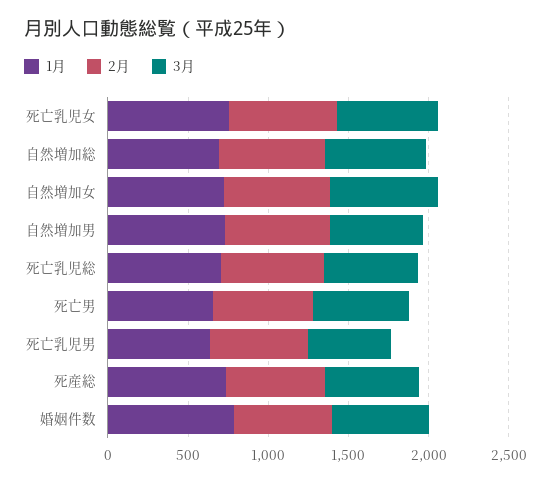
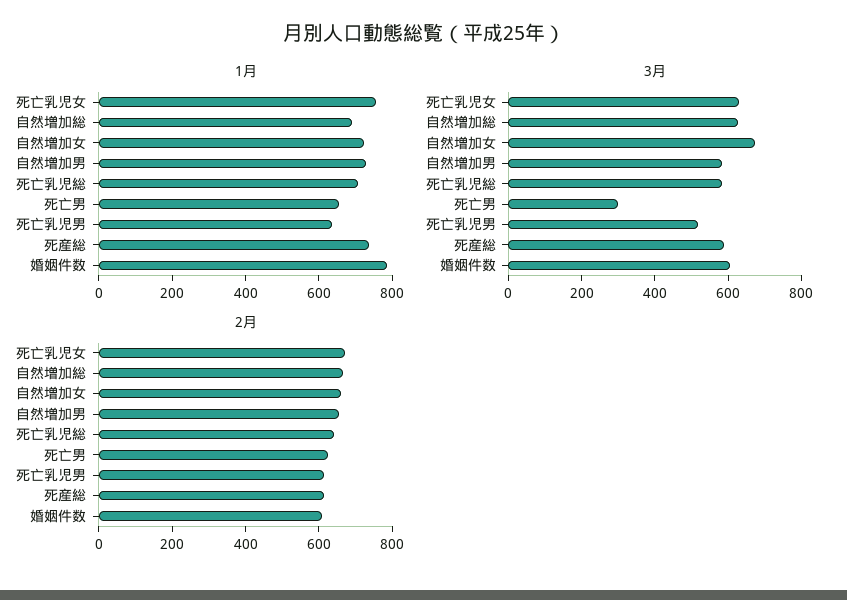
3月, 死亡男: 600 -> 300

